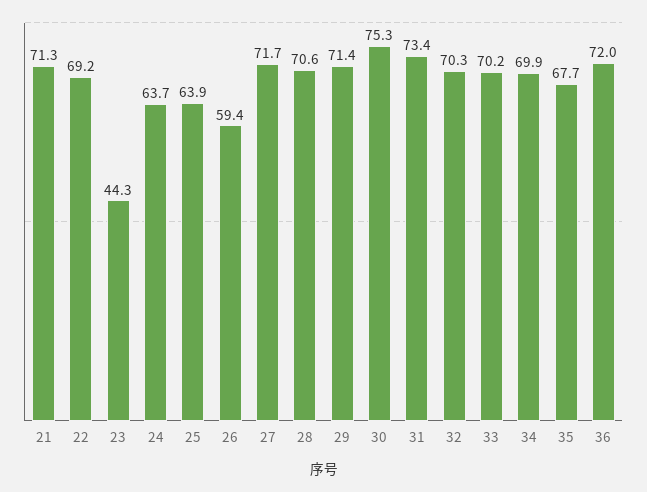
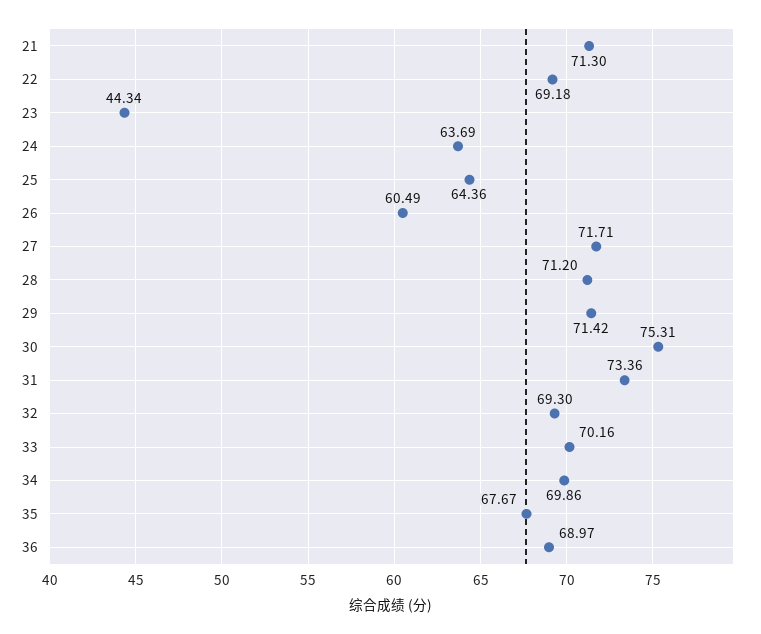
25: 63.9 -> 64.36
26: 59.4 -> 60.49
28: 70.6 -> 71.2
32: 70.3 -> 69.3
36: 72 -> 68.97

